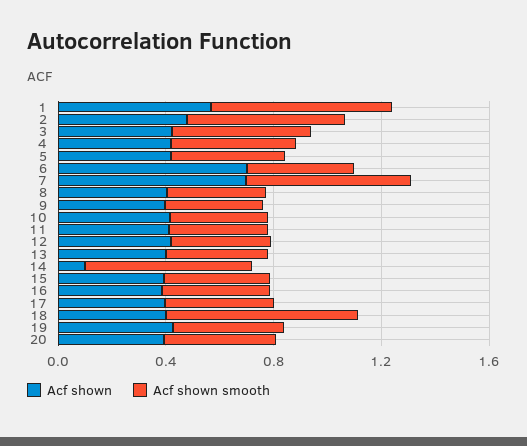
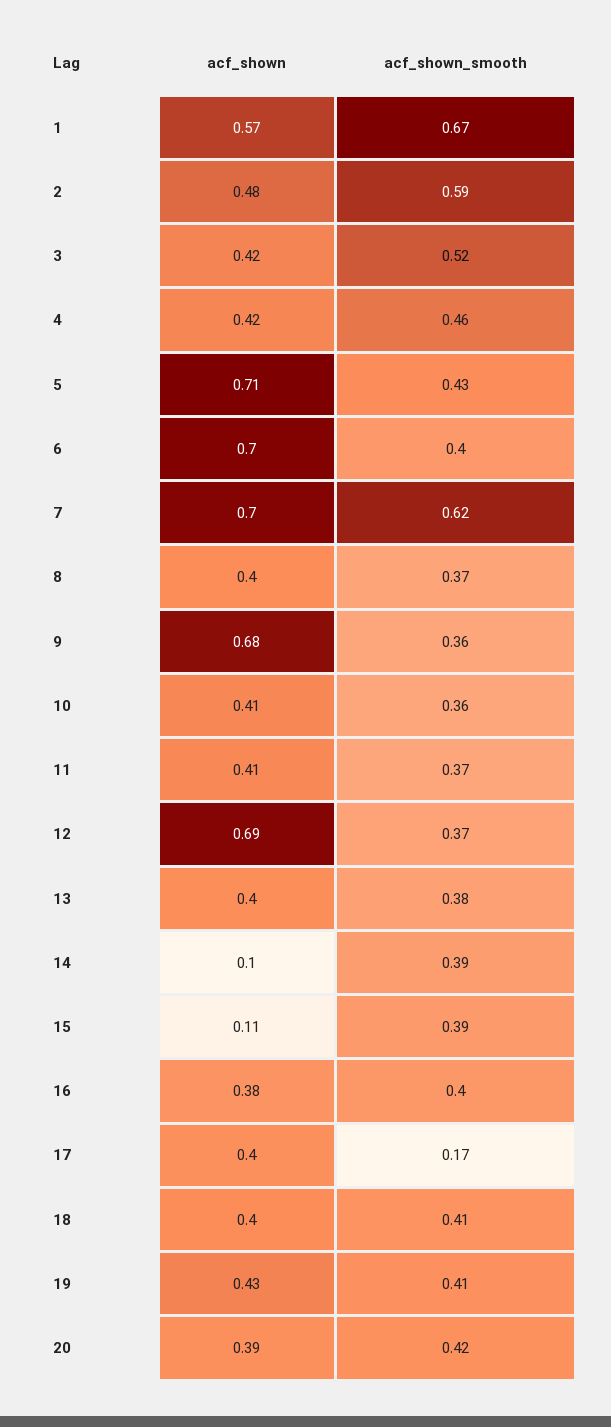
Acf shown, 5: 0.4 -> 0.71
Acf shown, 9: 0.4 -> 0.68
Acf shown, 12: 0.4 -> 0.69
Acf shown smooth, 14: 0.6 -> 0.39
Acf shown, 15: 0.4 -> 0.11
Acf shown smooth, 17: 0.4 -> 0.17
Acf shown smooth, 18: 0.7 -> 0.41

